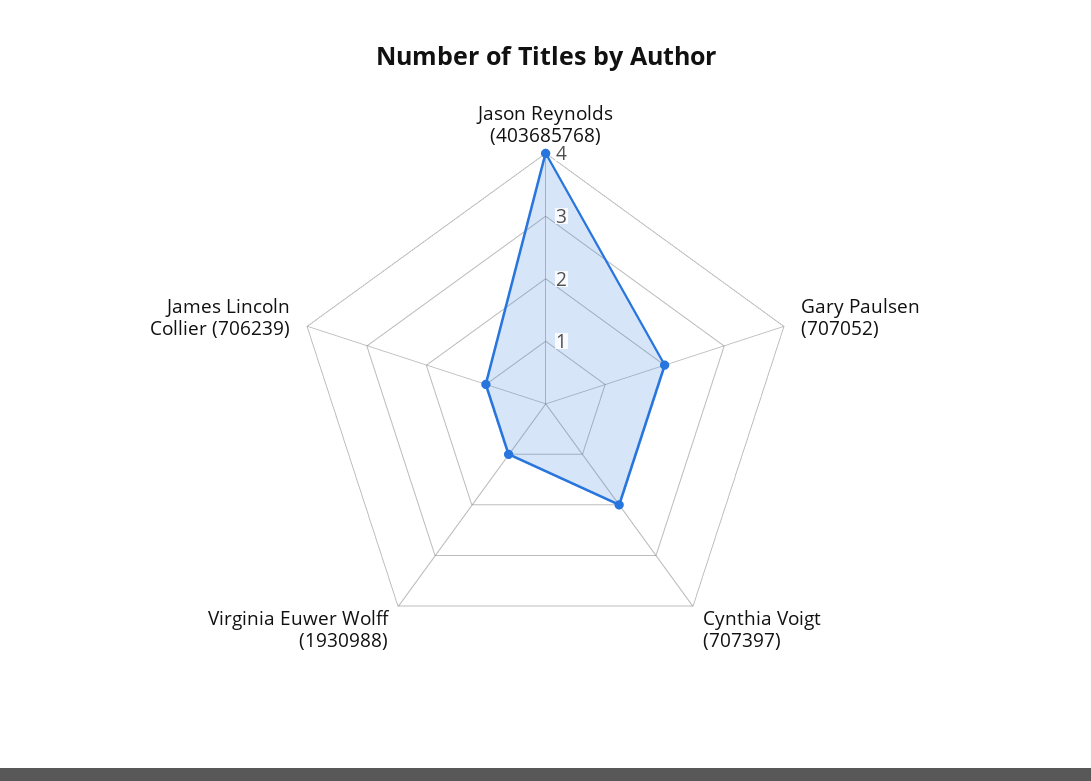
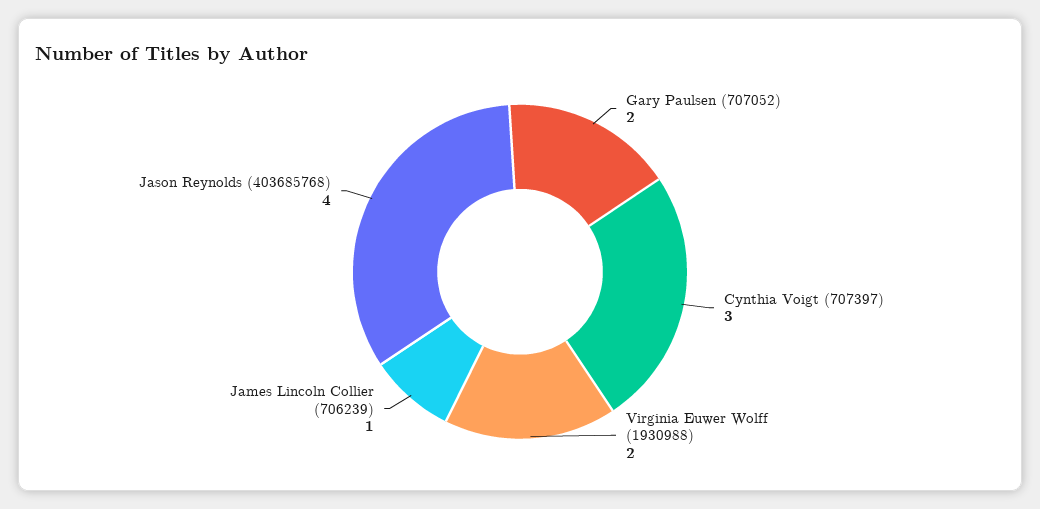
Cynthia Voigt (707397): 2 -> 3
Virginia Euwer Wolff (1930988): 1 -> 2

